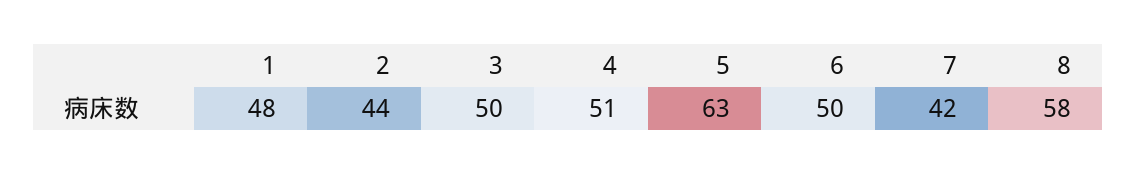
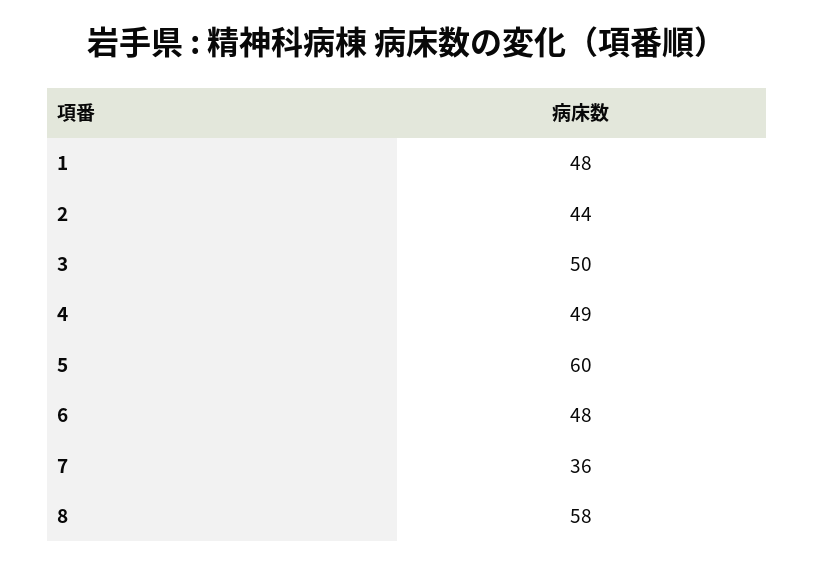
4: 51 -> 49
5: 63 -> 60
6: 50 -> 48
7: 42 -> 36

